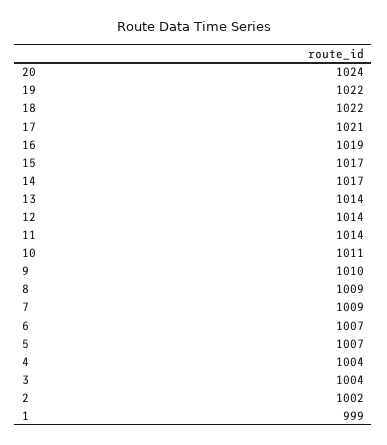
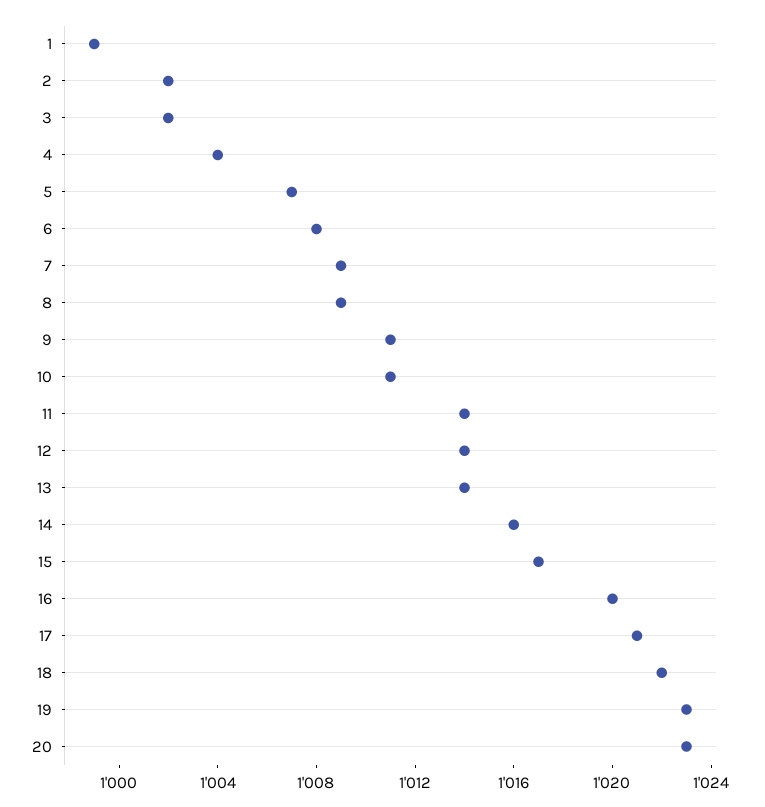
20: 1024 -> 1023
19: 1022 -> 1023
16: 1019 -> 1020
14: 1017 -> 1016
9: 1010 -> 1011
6: 1007 -> 1008
3: 1004 -> 1002

